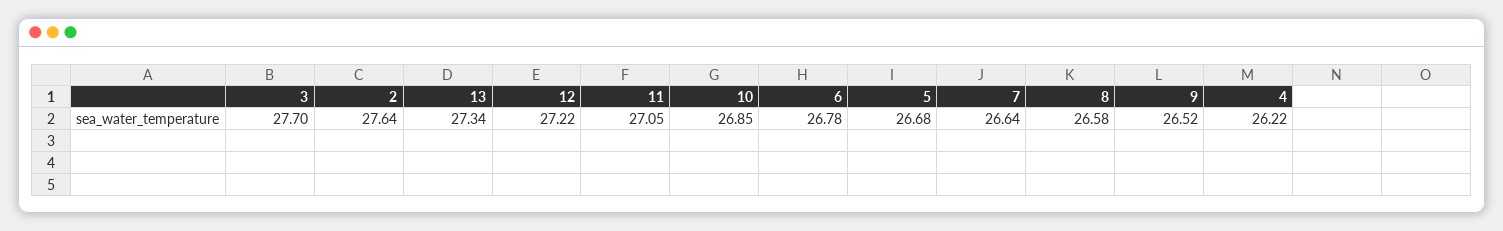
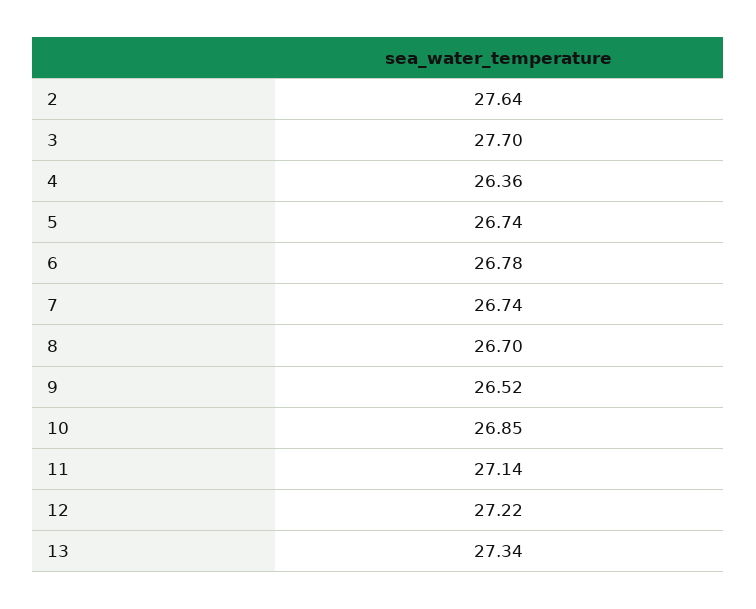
11: 27.05 -> 27.14
5: 26.68 -> 26.74
7: 26.64 -> 26.74
8: 26.58 -> 26.7
4: 26.22 -> 26.36

